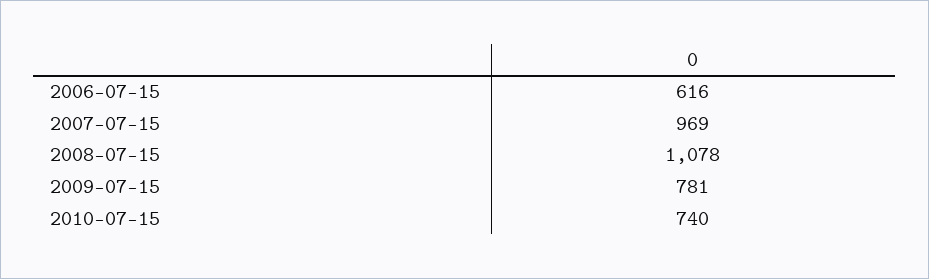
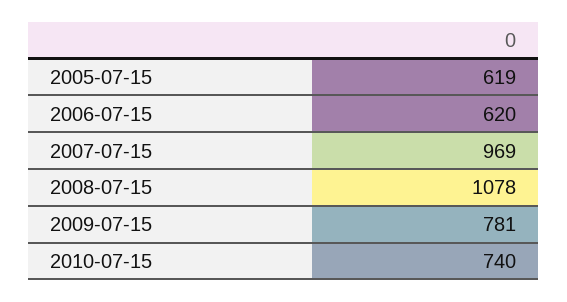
2006-07-15: 616 -> 620
2005-07-15: none -> 619

